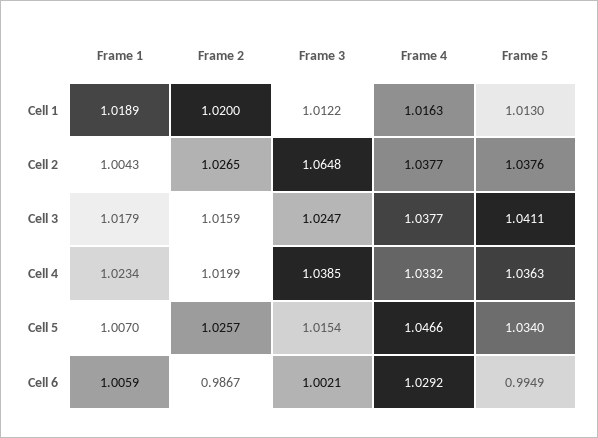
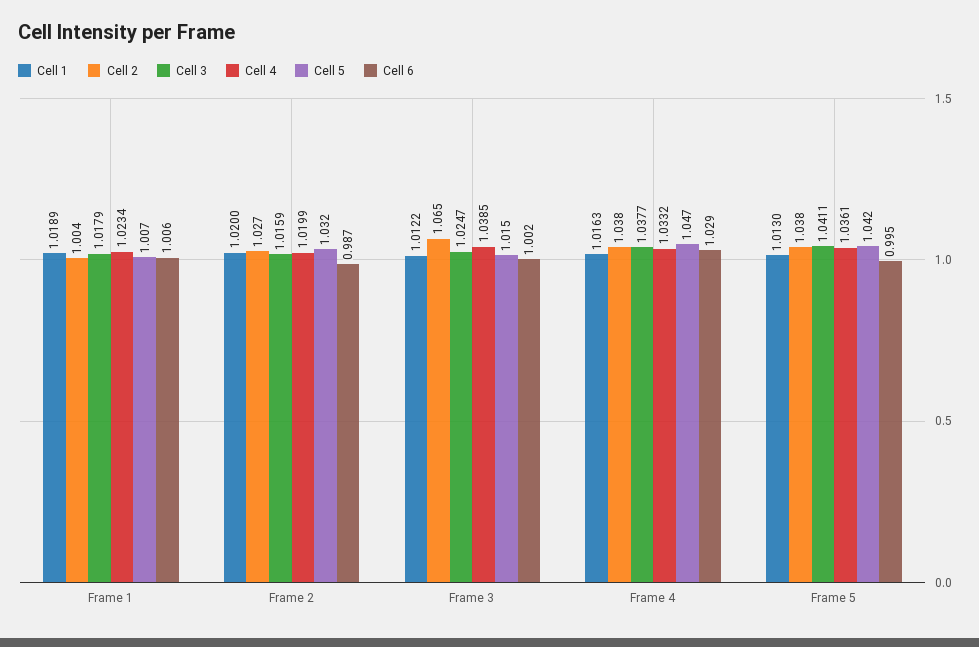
Cell 4, Frame 5: 1.0363 -> 1.0361
Cell 5, Frame 2: 1.0257 -> 1.032
Cell 5, Frame 5: 1.034 -> 1.042

